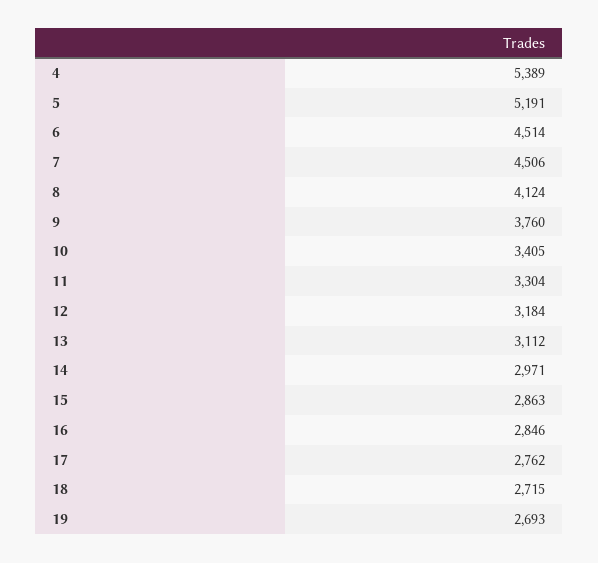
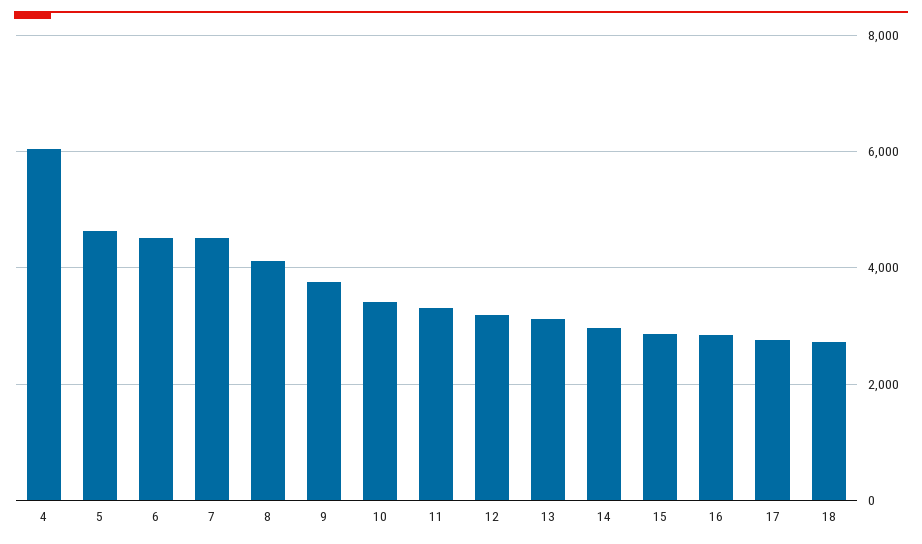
4: 5389 -> 6000
5: 5191 -> 4600
19: 2693 -> none

